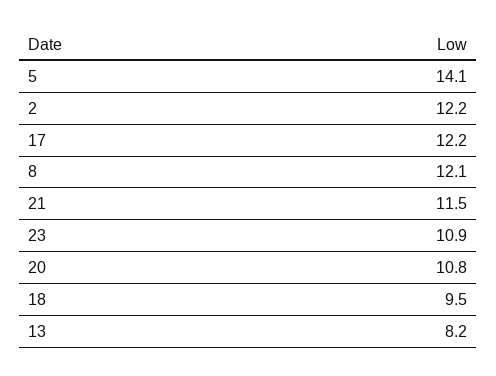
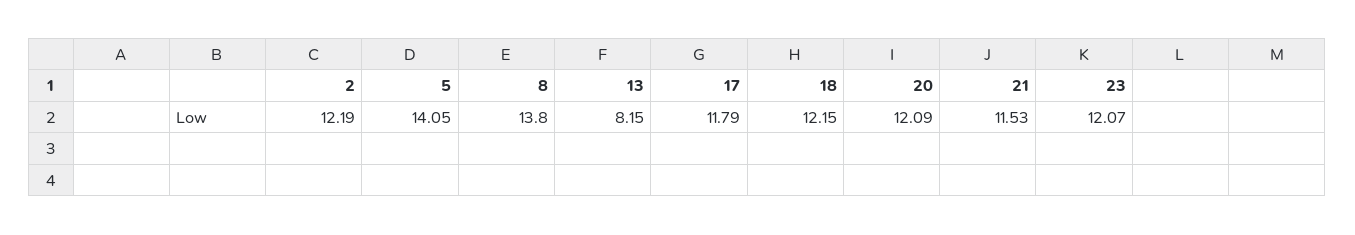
17: 12.2 -> 11.79
8: 12.1 -> 13.8
23: 10.9 -> 12.07
20: 10.8 -> 12.09
18: 9.5 -> 12.15

